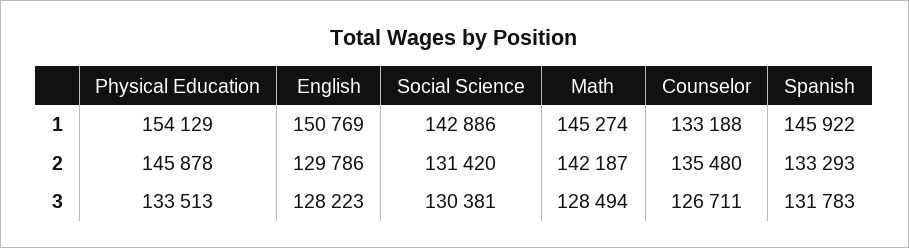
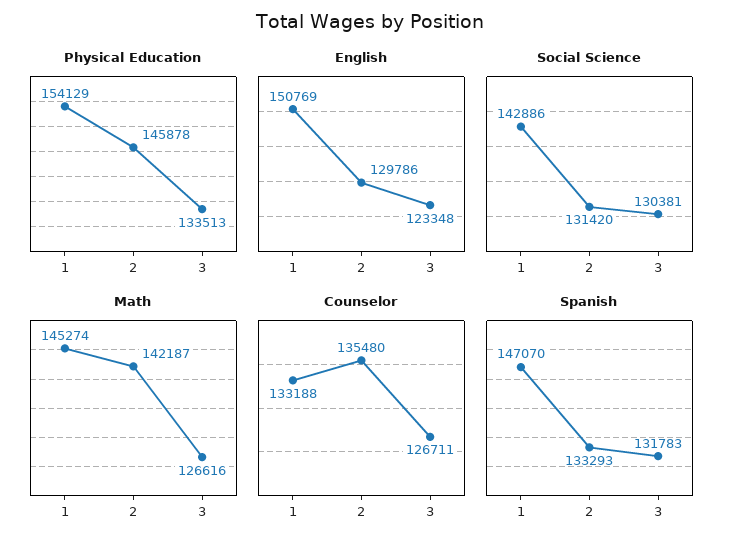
Spanish, 1: 145922 -> 147070
English, 3: 128223 -> 123348
Math, 3: 128494 -> 126616

